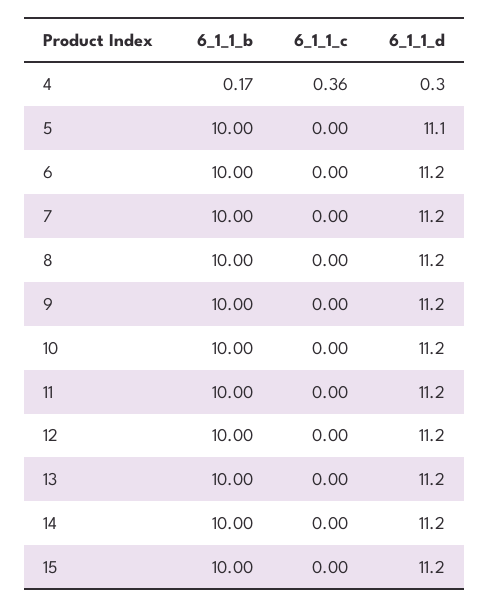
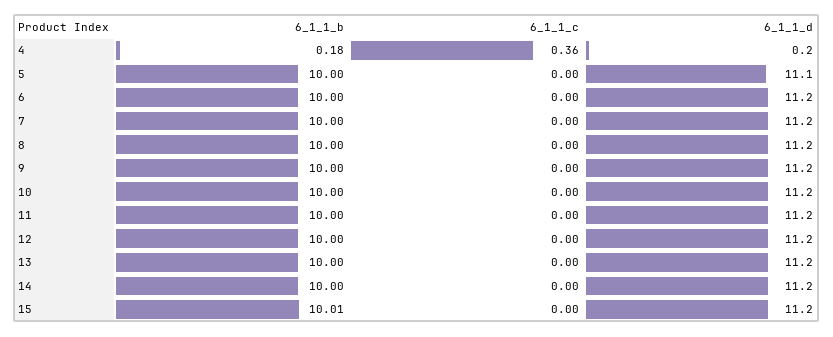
6_1_1_b, 4: 0.17 -> 0.18
6_1_1_d, 4: 0.3 -> 0.2
6_1_1_b, 15: 10 -> 10.01

